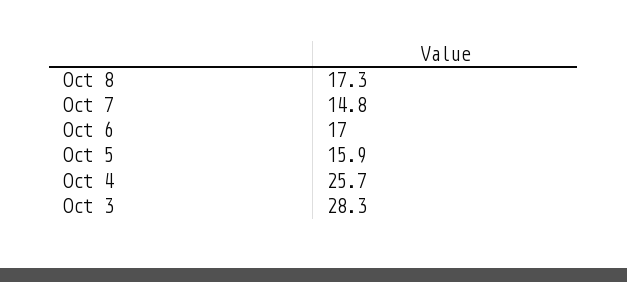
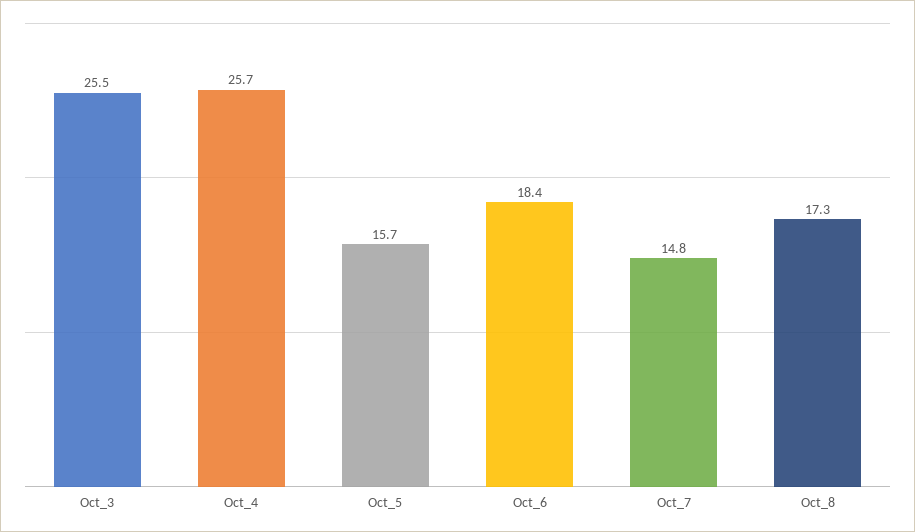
Oct 6: 17 -> 18.4
Oct 5: 15.9 -> 15.7
Oct 3: 28.3 -> 25.5

